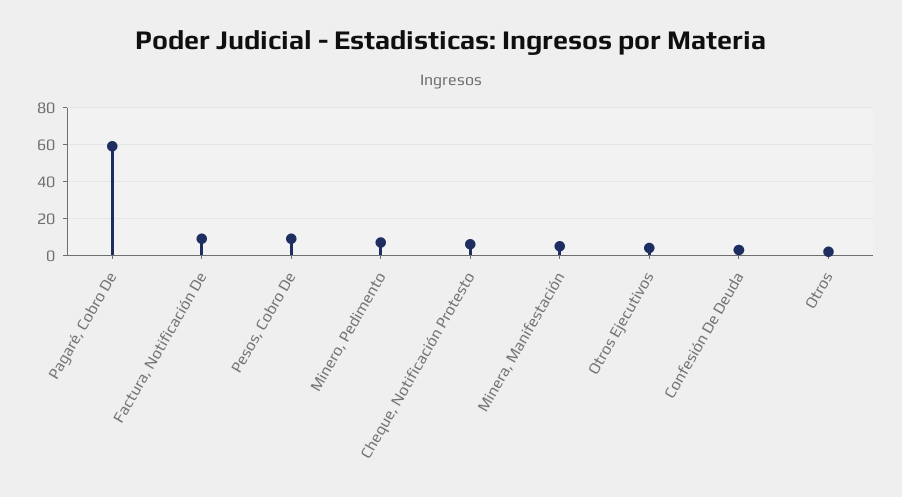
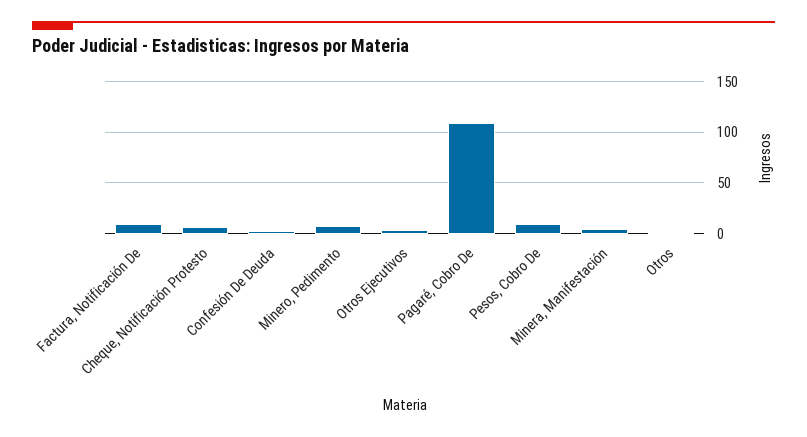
Pagaré, Cobro De: 60 -> 110

